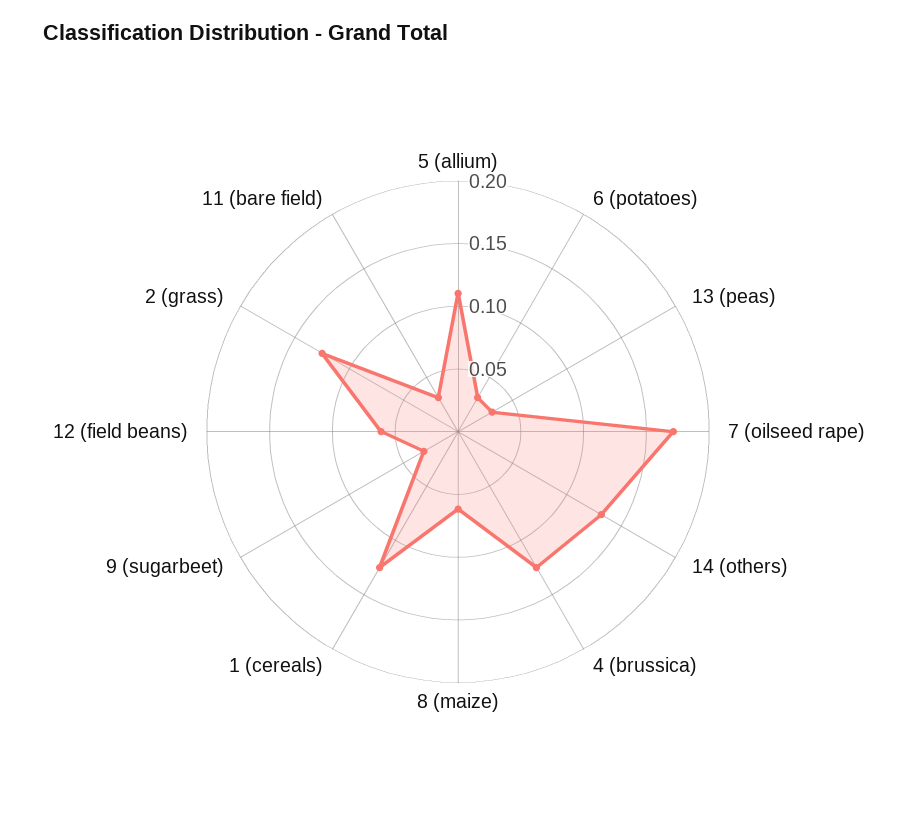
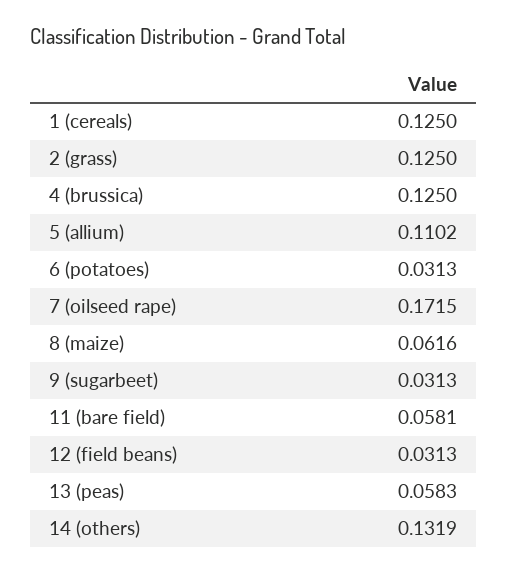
13 (peas): 0.03 -> 0.0583
12 (field beans): 0.06 -> 0.0313
11 (bare field): 0.03 -> 0.0581

